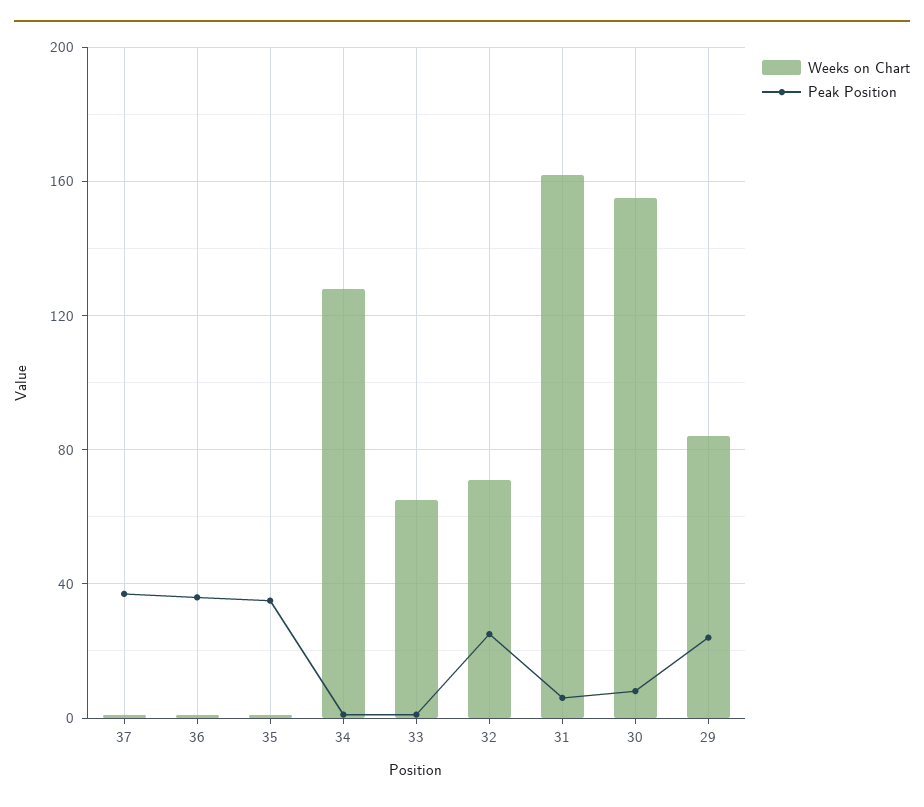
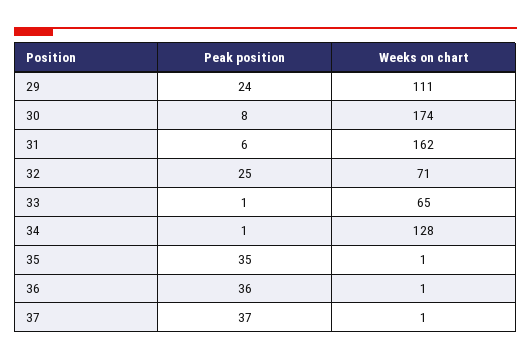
Weeks on Chart, 30: 155 -> 174
Weeks on Chart, 29: 85 -> 111

